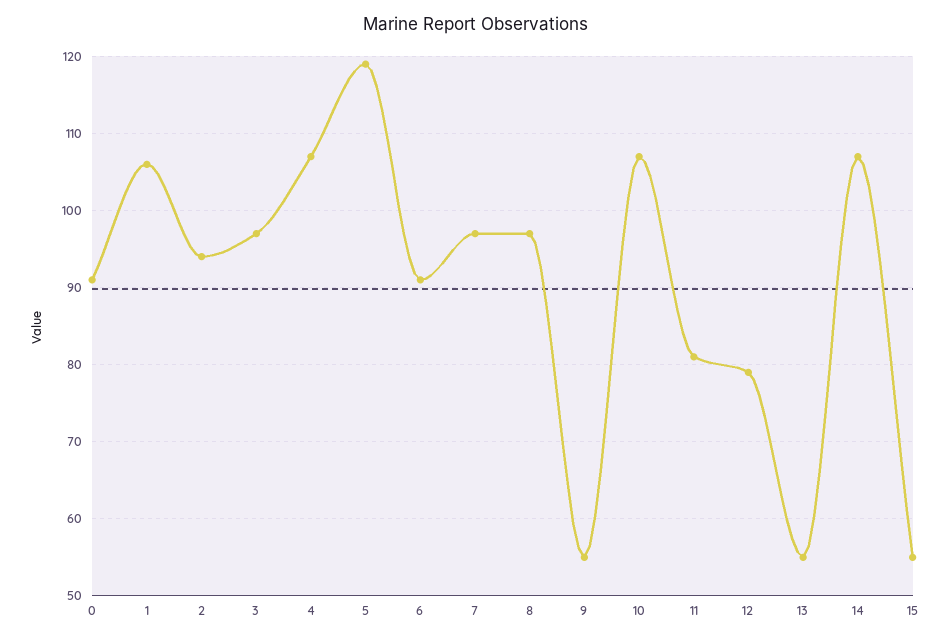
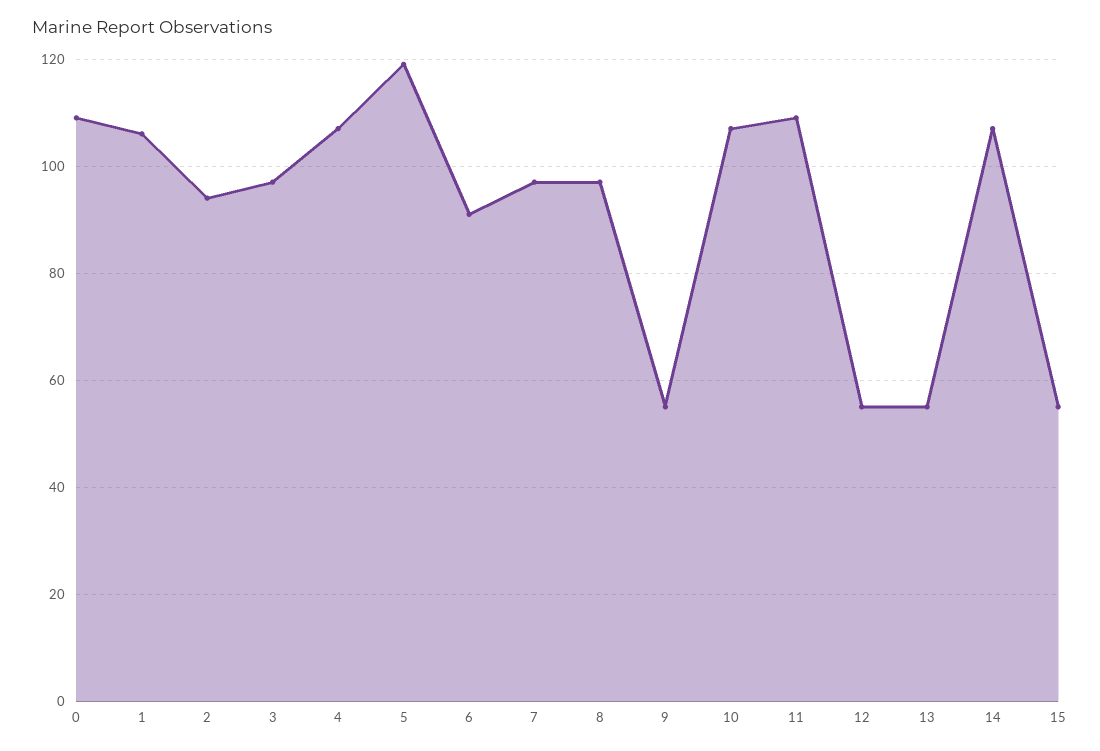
0: 91 -> 110
11: 81 -> 110
12: 79 -> 55

